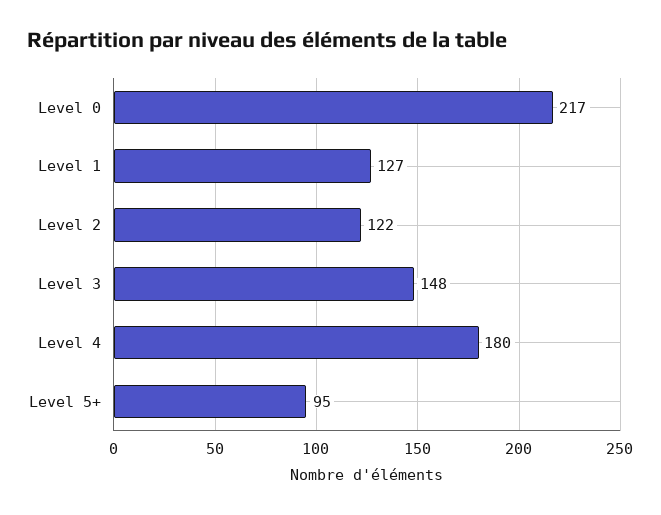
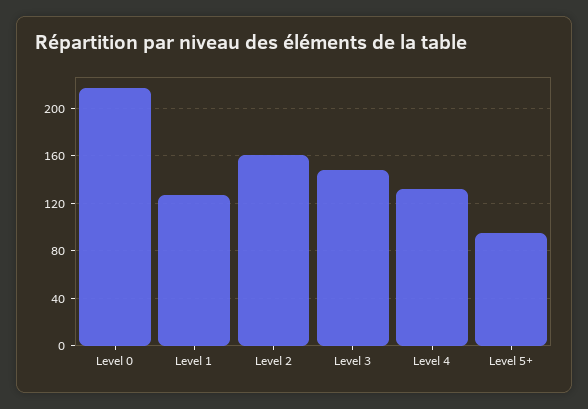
Level 2: 122 -> 160
Level 4: 180 -> 130

